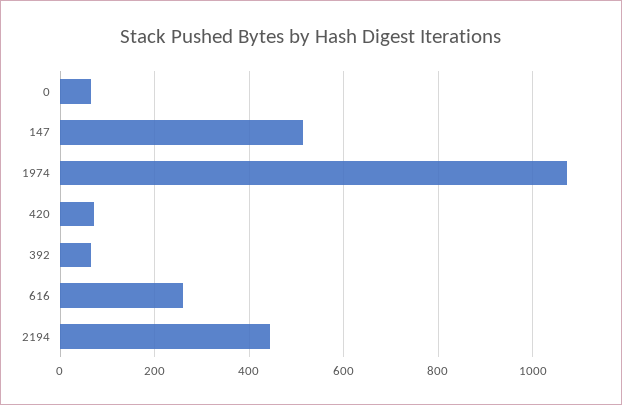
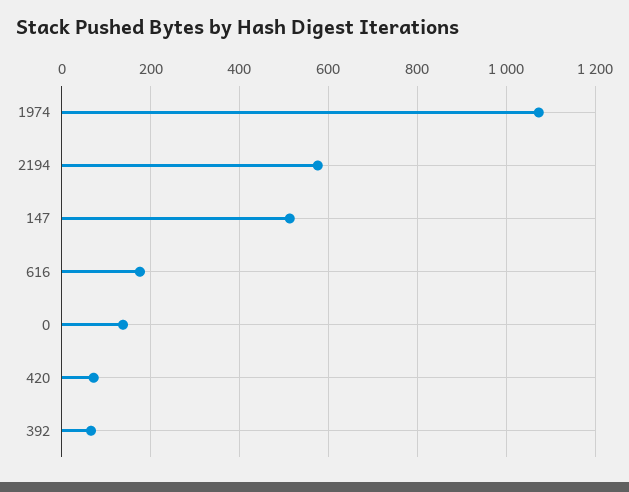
0: 60 -> 140
616: 260 -> 180
2194: 440 -> 580

